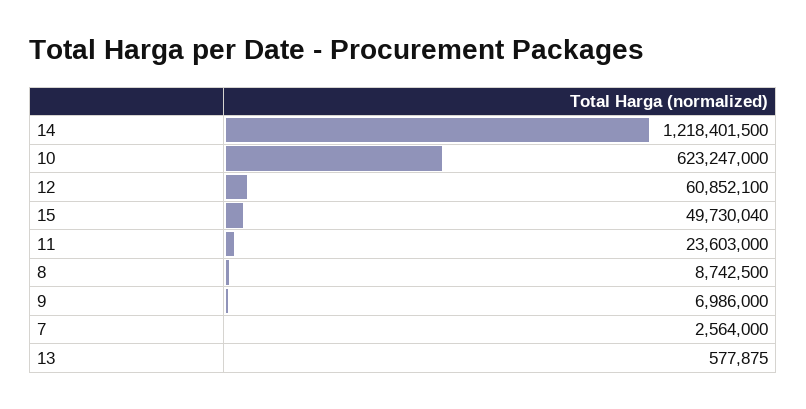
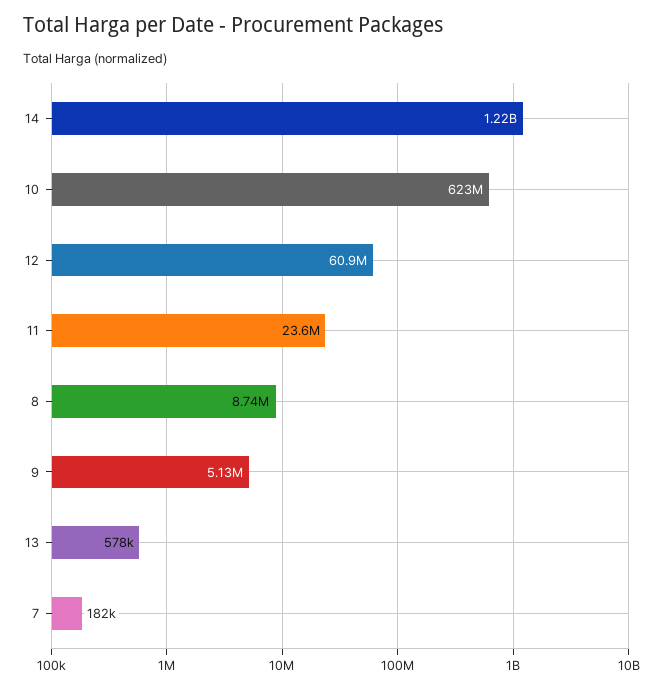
15: 49730040 -> none
9: 6986000 -> 5130000
7: 2564000 -> 182000

